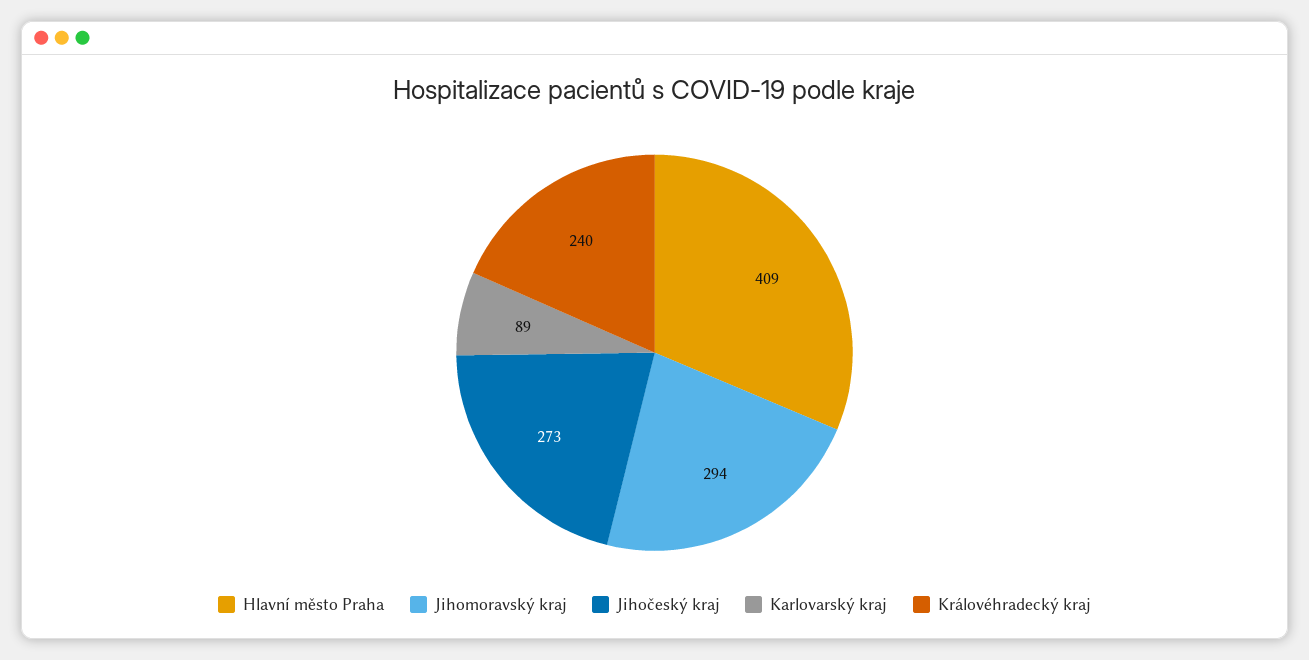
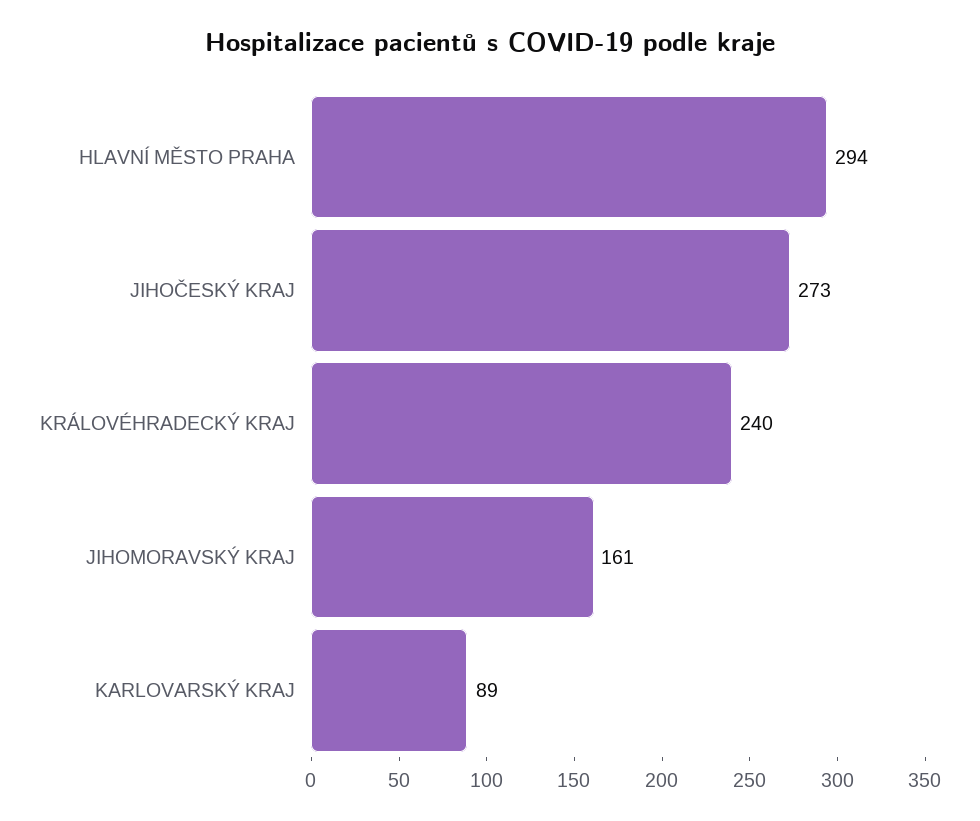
Hlavní město Praha: 409 -> 294
Jihomoravský kraj: 294 -> 161

